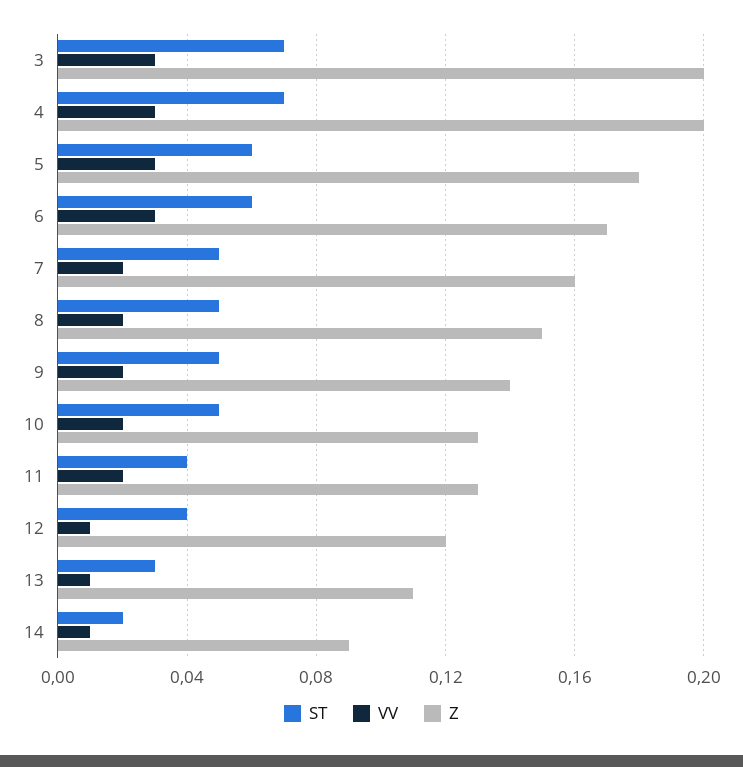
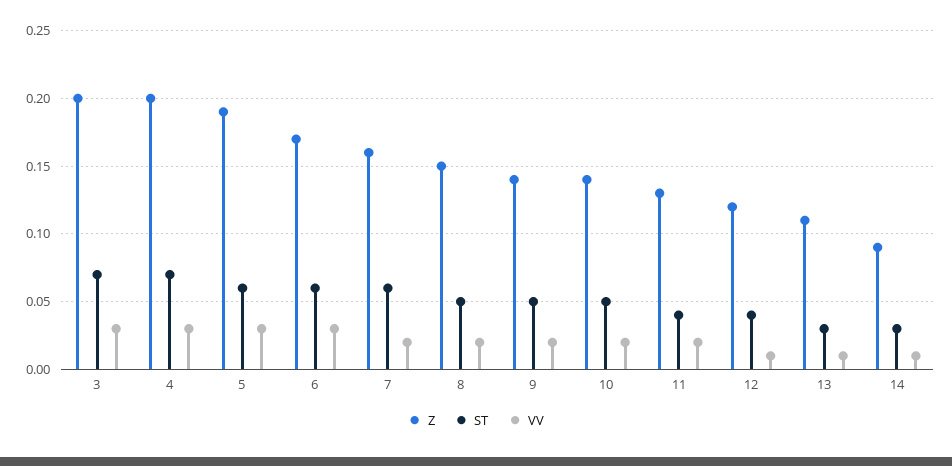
Z, 5: 0.18 -> 0.19
ST, 7: 0.05 -> 0.06
Z, 10: 0.13 -> 0.14
ST, 14: 0.02 -> 0.03

